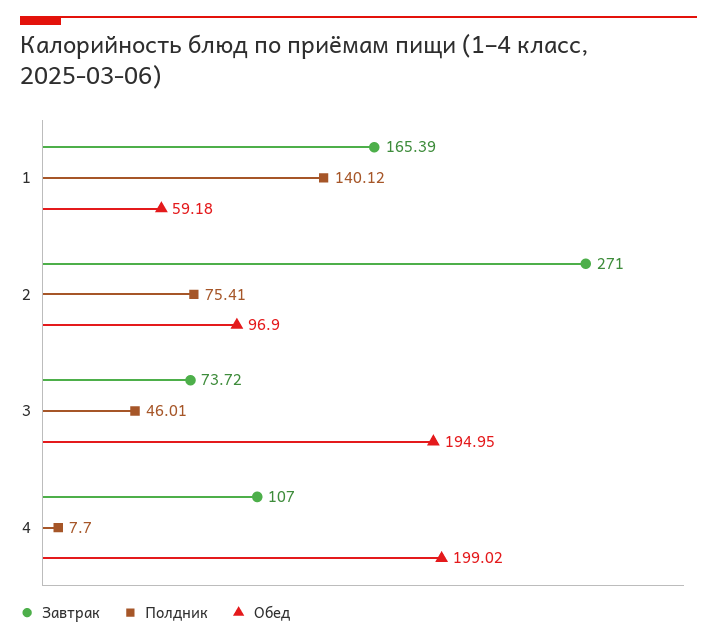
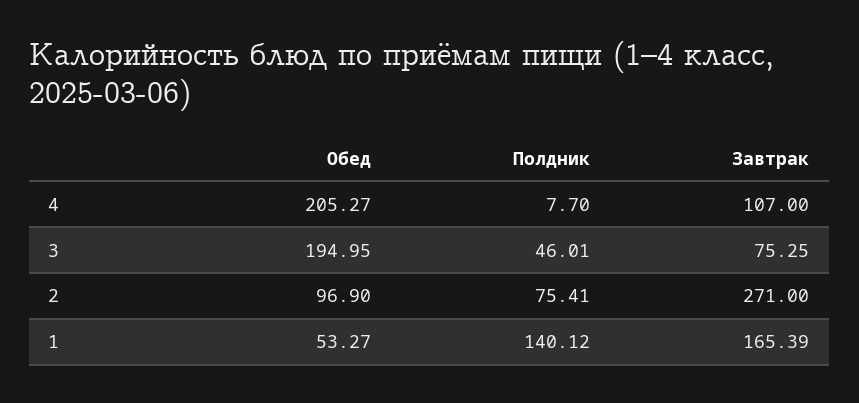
Обед, 1: 59.18 -> 53.27
Завтрак, 3: 73.72 -> 75.25
Обед, 4: 199.02 -> 205.27

